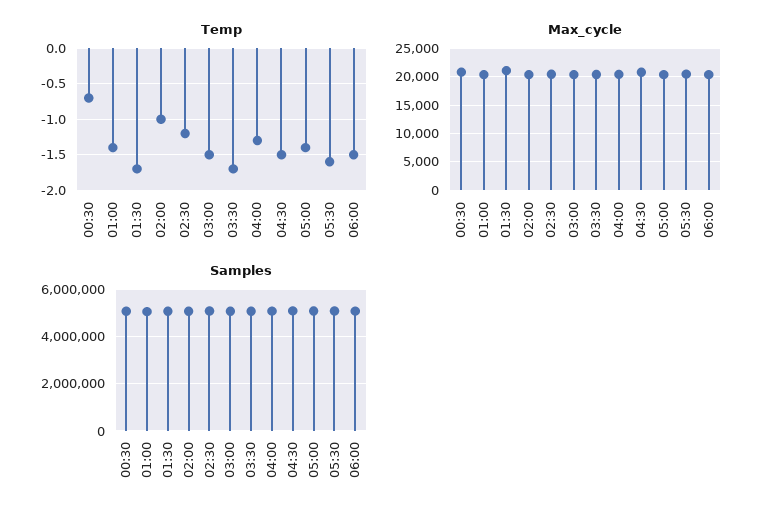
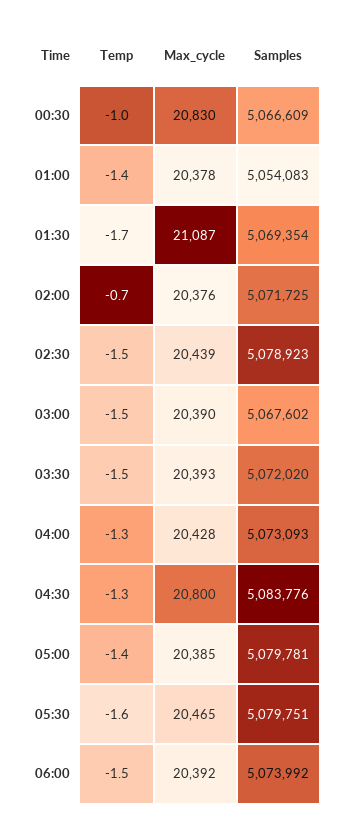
Temp, 00:30: -0.7 -> -1
Temp, 02:00: -1 -> -0.7
Temp, 02:30: -1.2 -> -1.5
Temp, 03:30: -1.7 -> -1.5
Temp, 04:30: -1.5 -> -1.3

